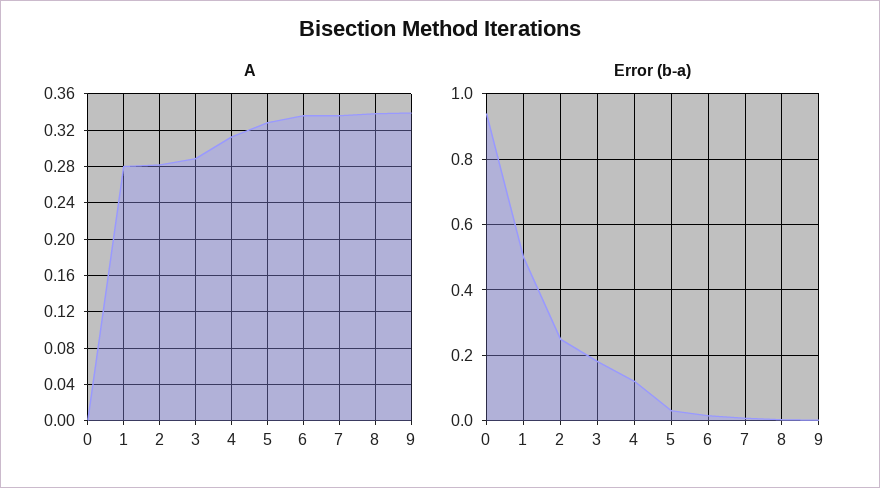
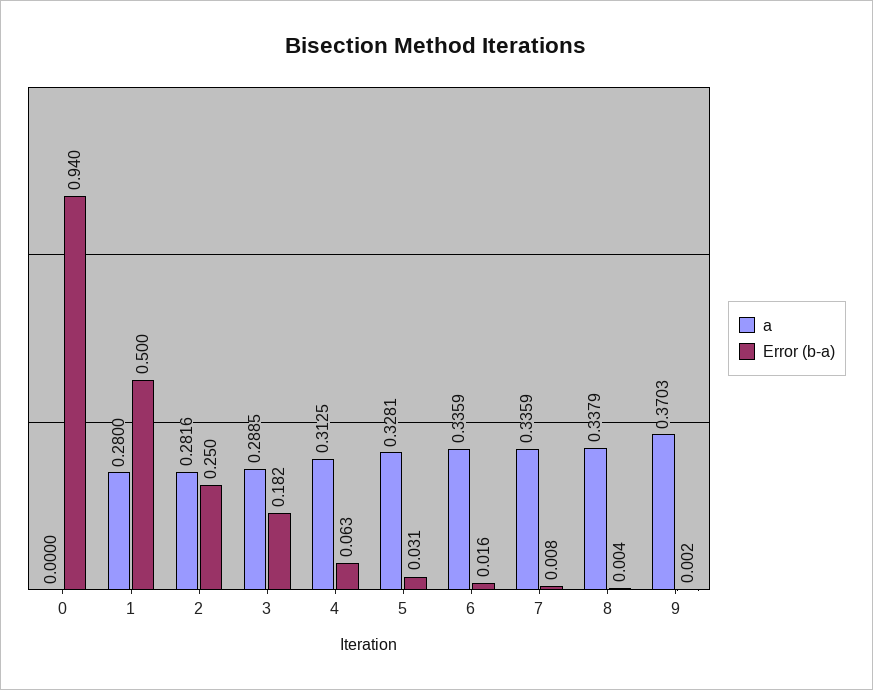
A, 9: 0.34 -> 0.3703
Error (b-a), 4: 0.12 -> 0.063

